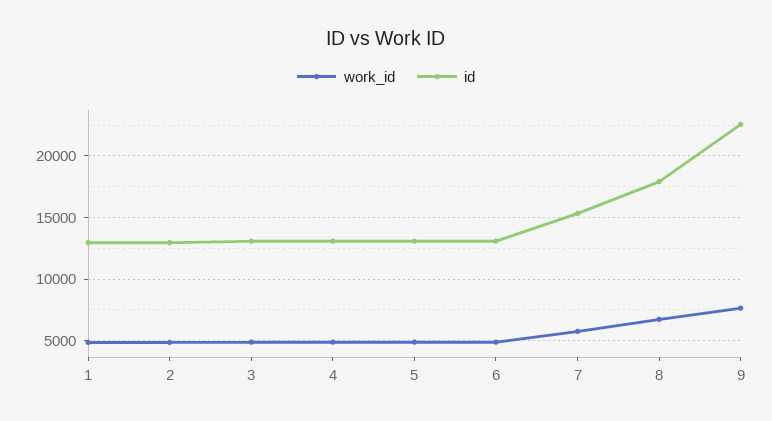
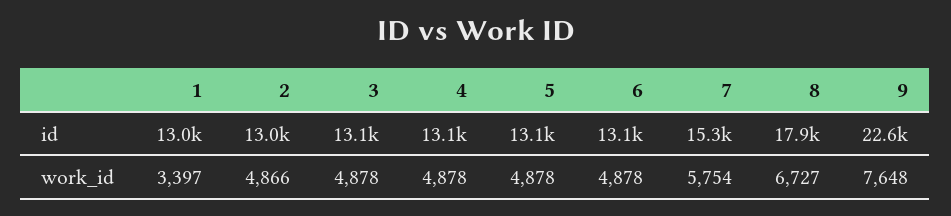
work_id, 1: 5000 -> 3397

